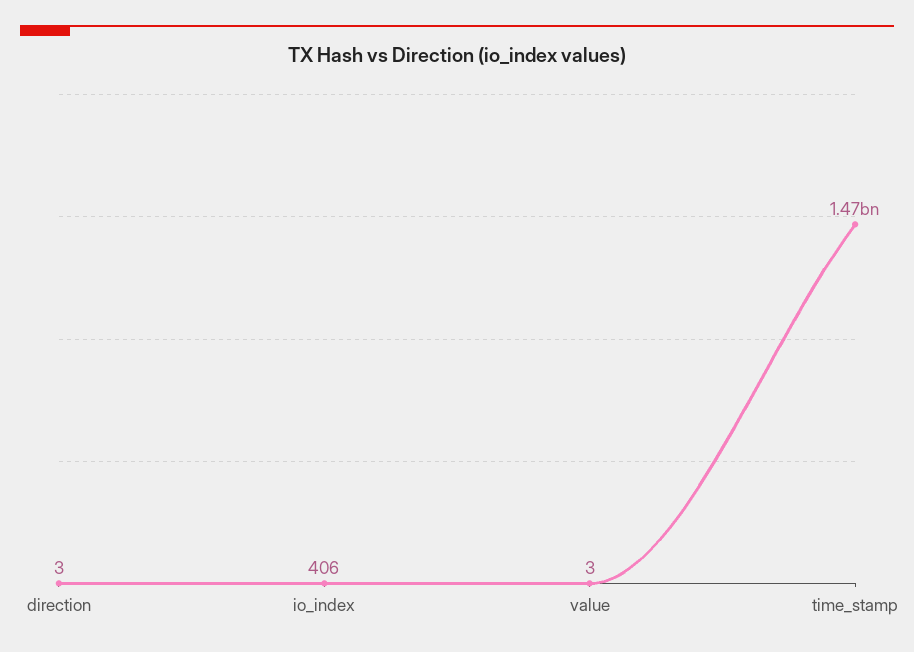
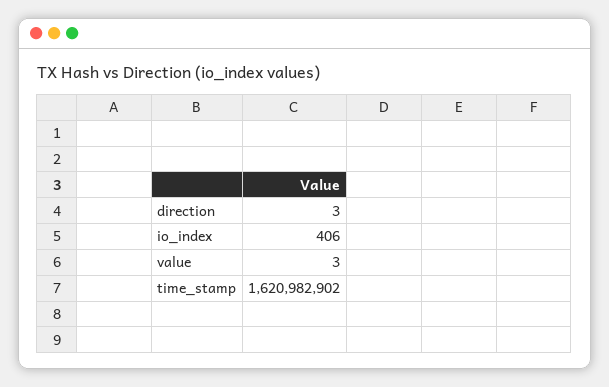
time_stamp: 1470000000 -> 1620982902

